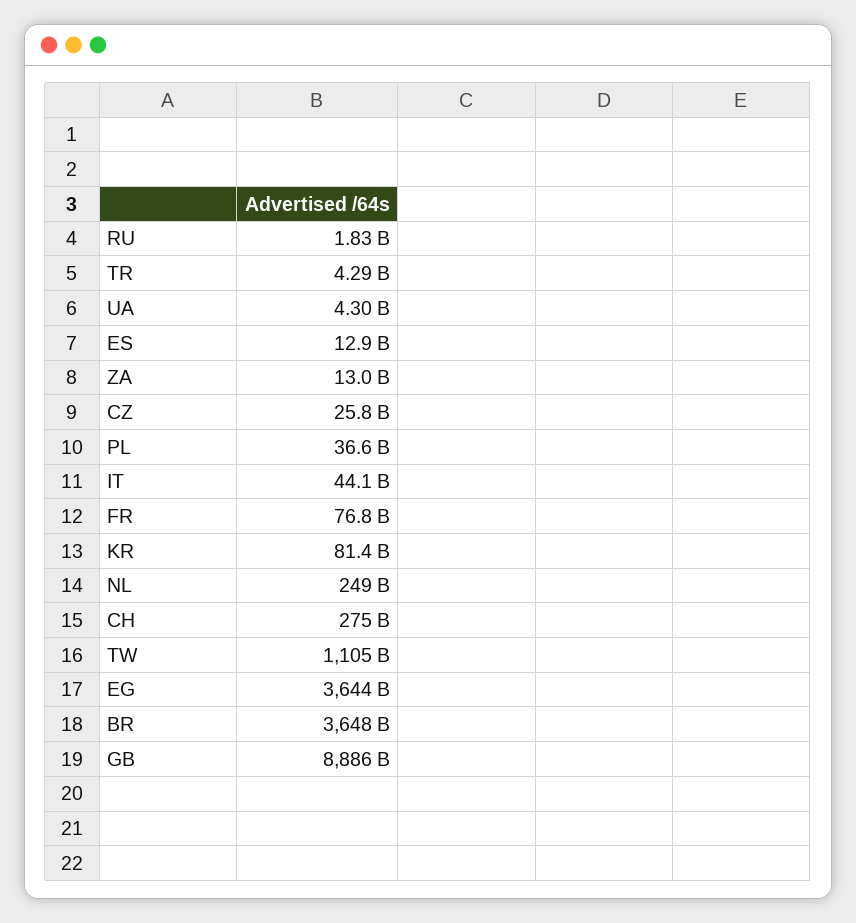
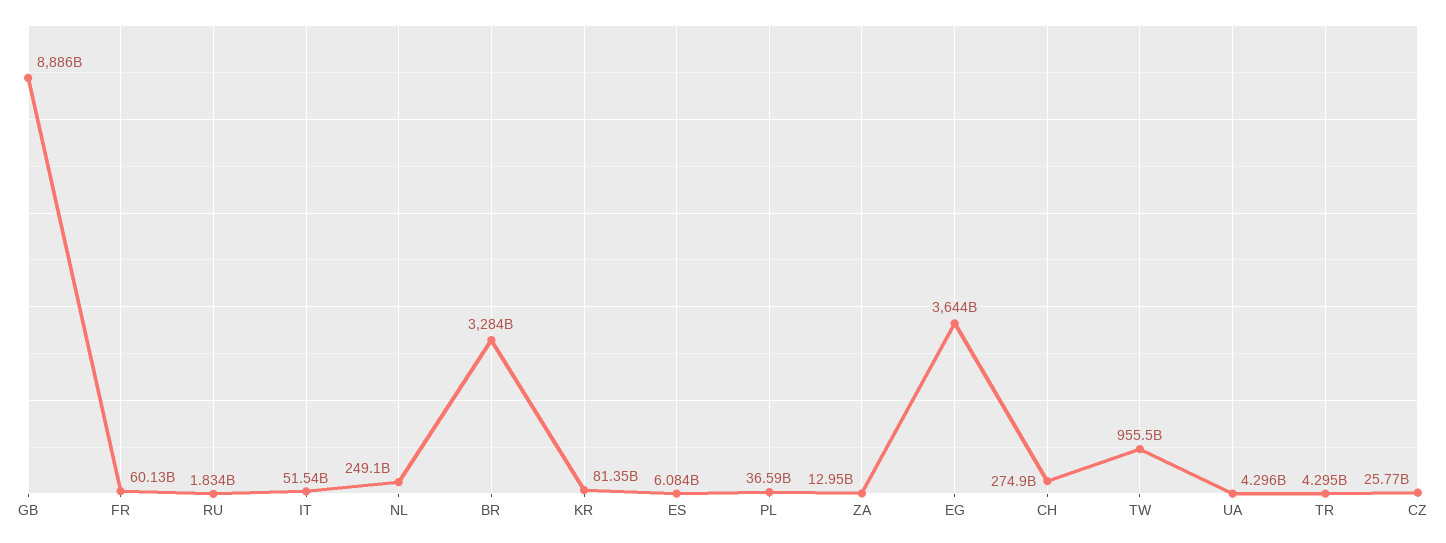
ES: 12900000000 -> 6084000000
IT: 44100000000 -> 51540000000
FR: 76800000000 -> 60130000000
TW: 1105000000000 -> 955500000000
BR: 3648000000000 -> 3284000000000

